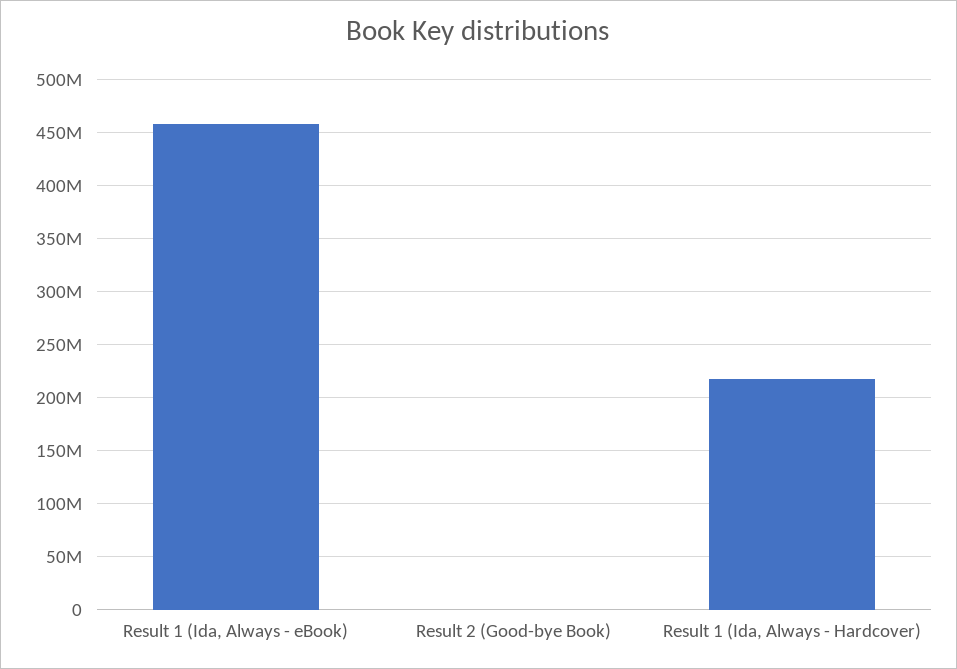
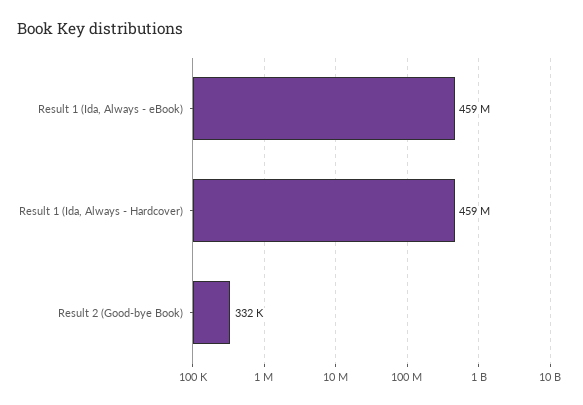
Result 1 (Ida, Always - Hardcover): 220000000 -> 459000000

